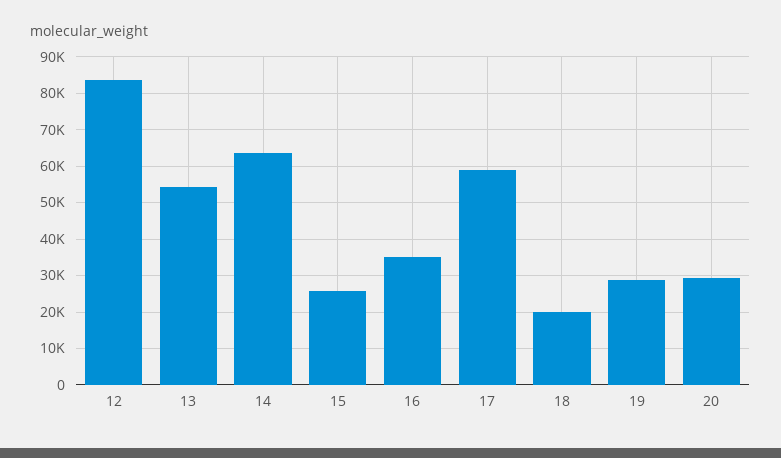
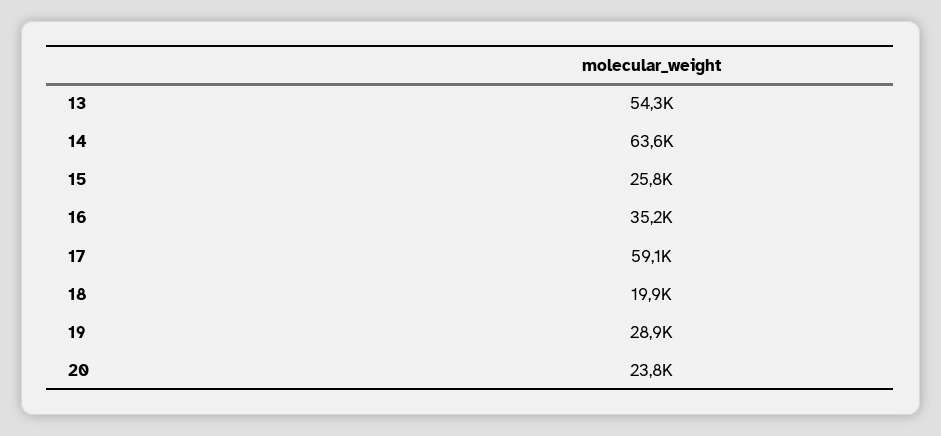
12: 84000 -> none
20: 30000 -> 23800

